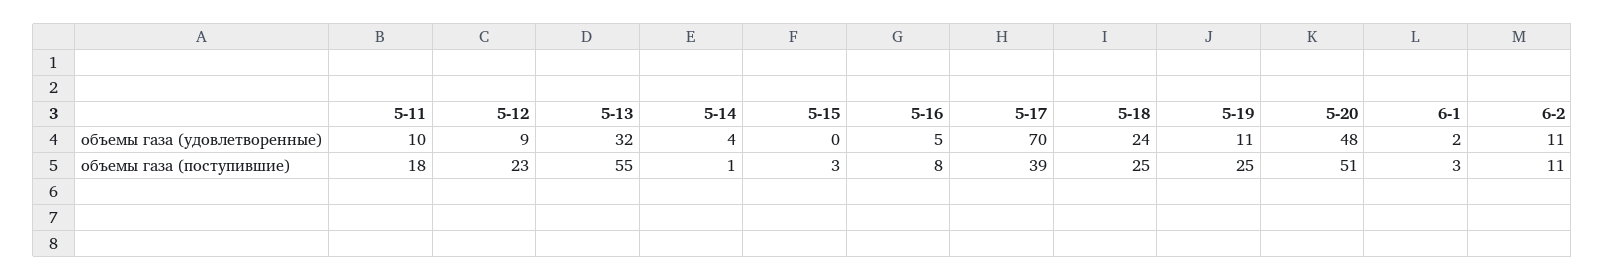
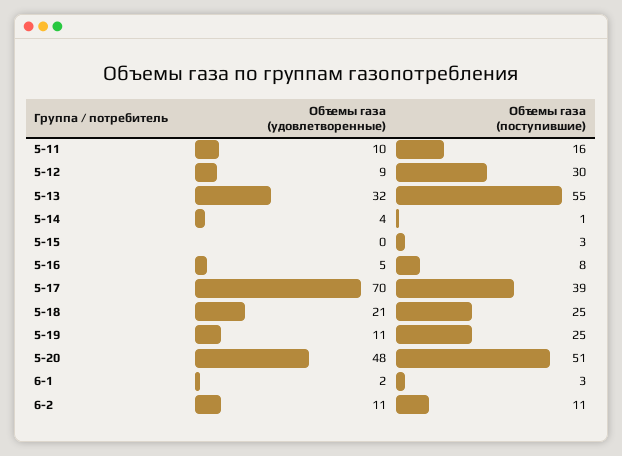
5-18, объемы газа (удовлетворенные): 24 -> 21
5-11, объемы газа (поступившие): 18 -> 16
5-12, объемы газа (поступившие): 23 -> 30

